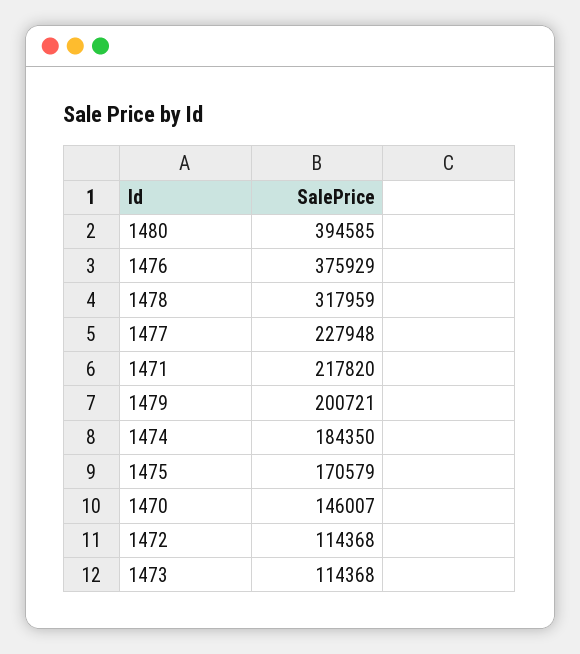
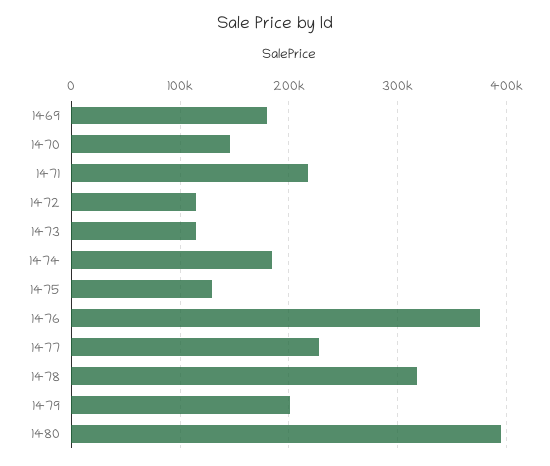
1475: 170579 -> 130000
1469: none -> 180000

